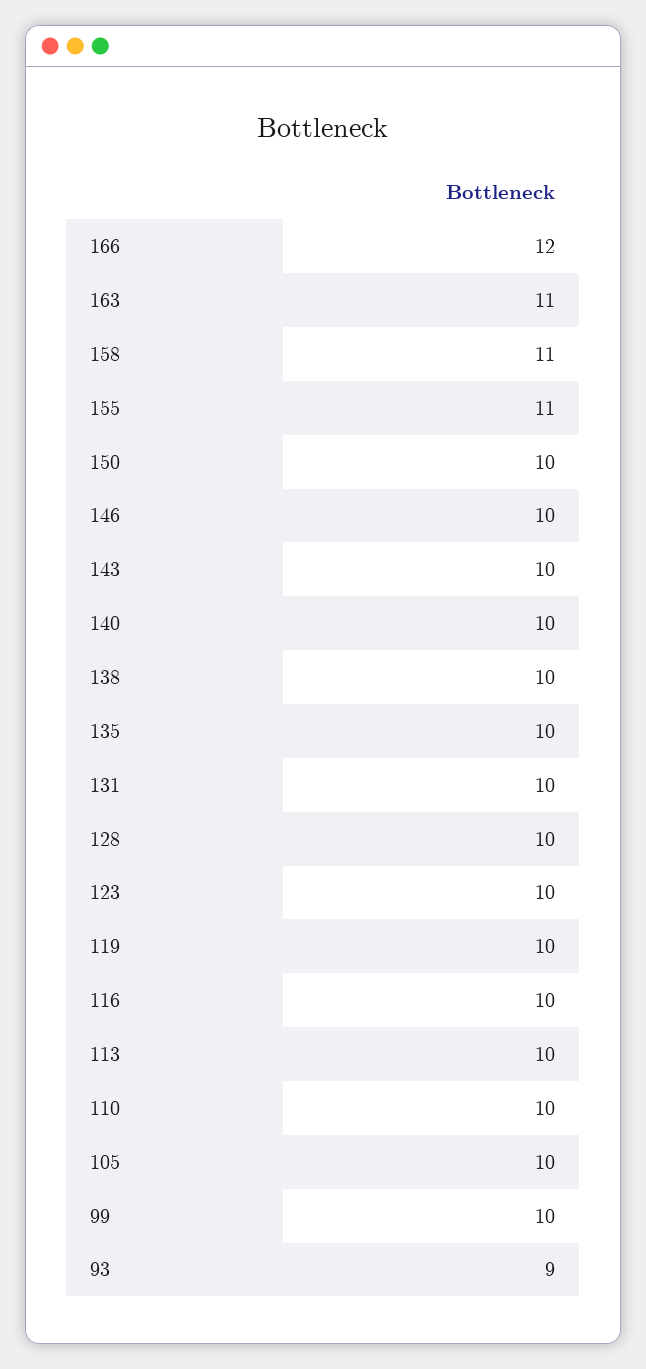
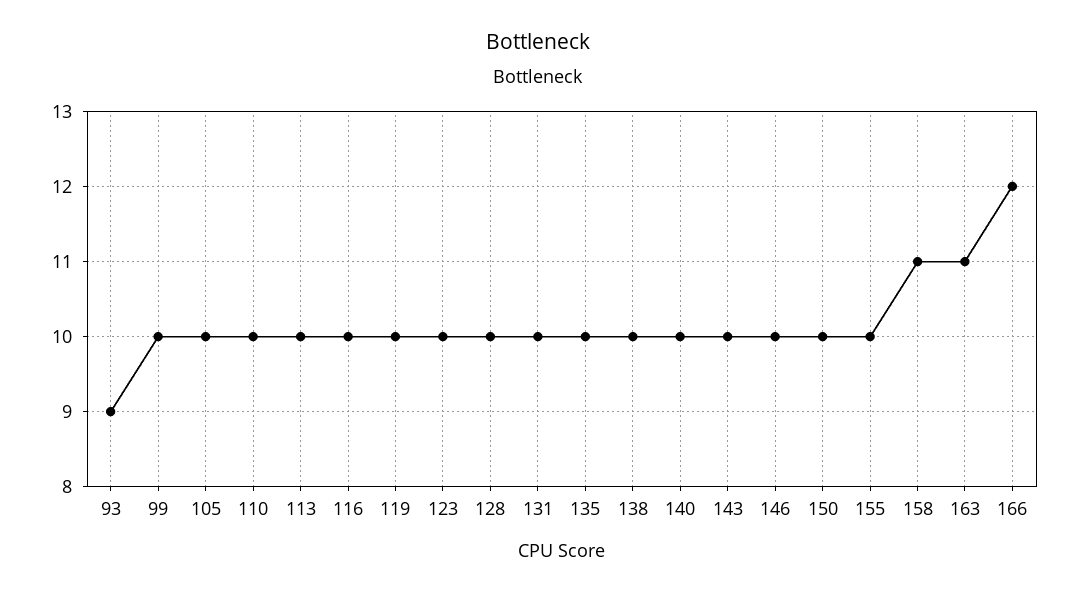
155: 11 -> 10

